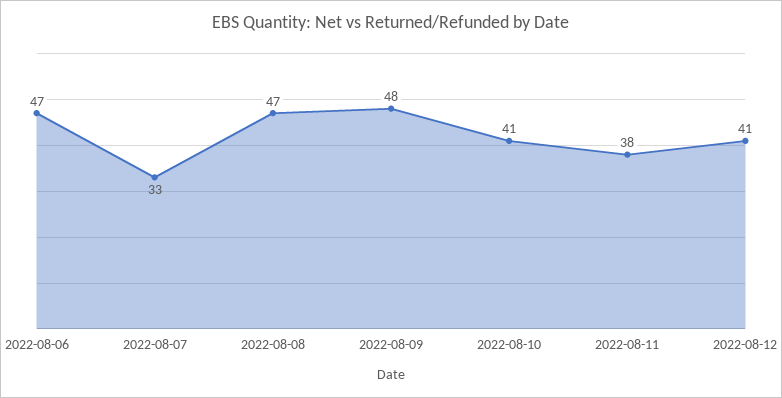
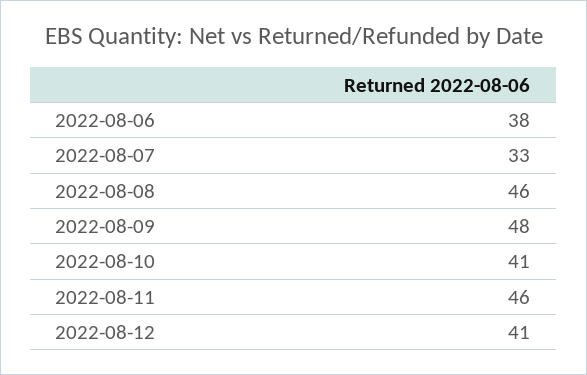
2022-08-06: 47 -> 38
2022-08-08: 47 -> 46
2022-08-11: 38 -> 46

